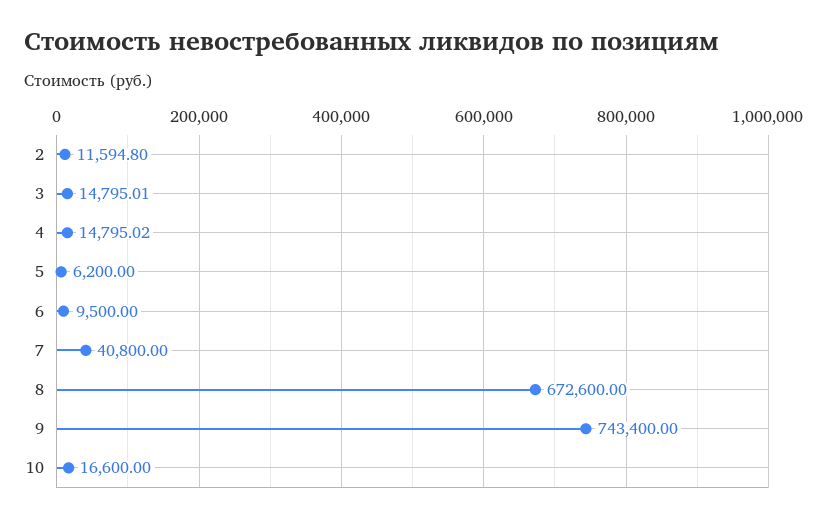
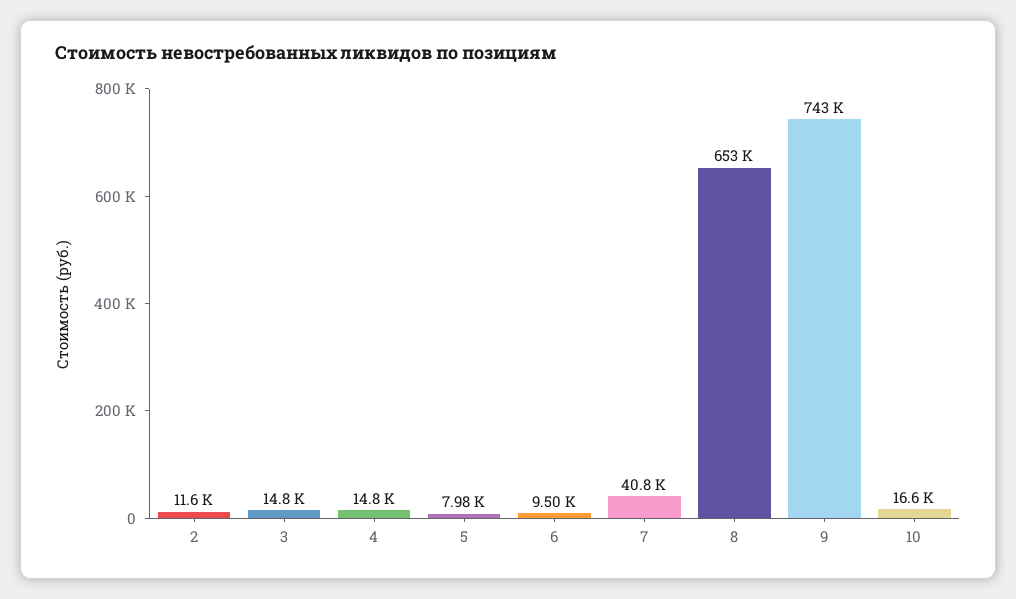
5: 6200 -> 7980
8: 672600 -> 653000

